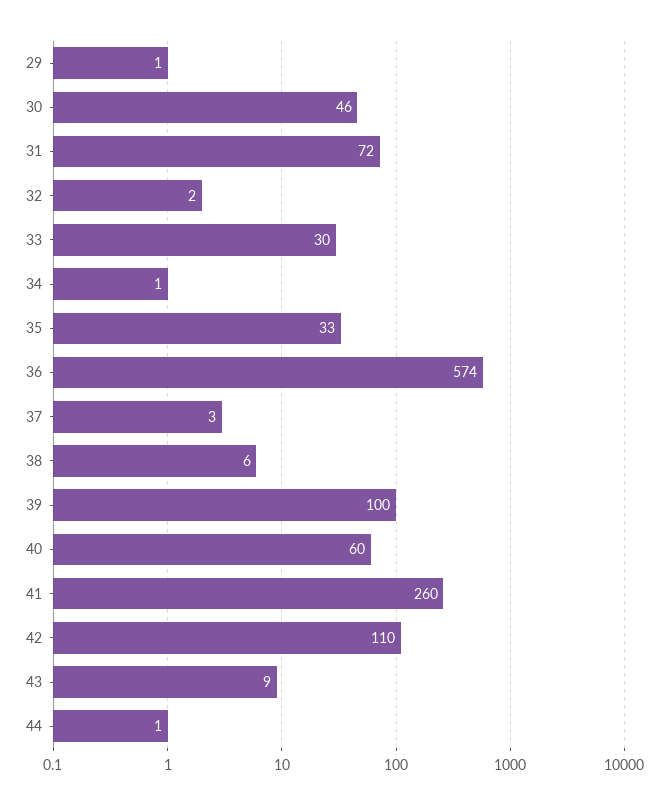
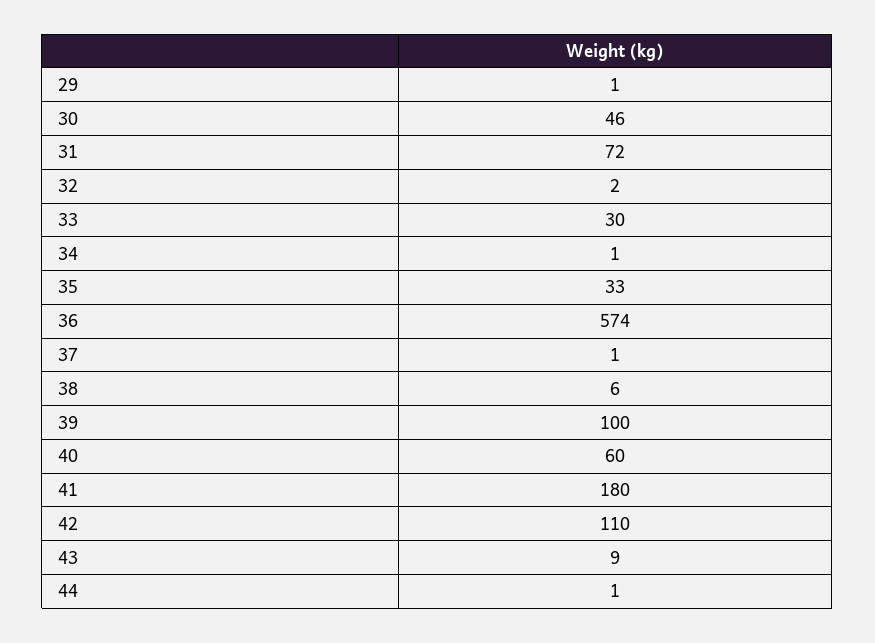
37: 3 -> 1
41: 260 -> 180

